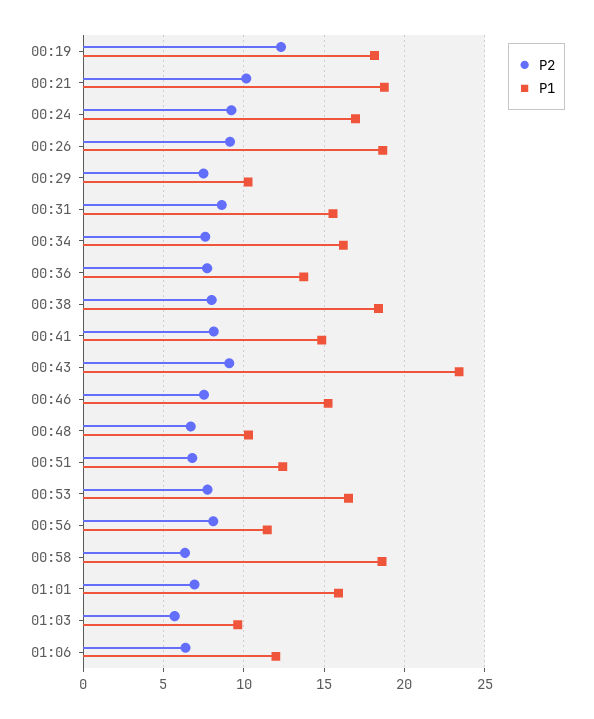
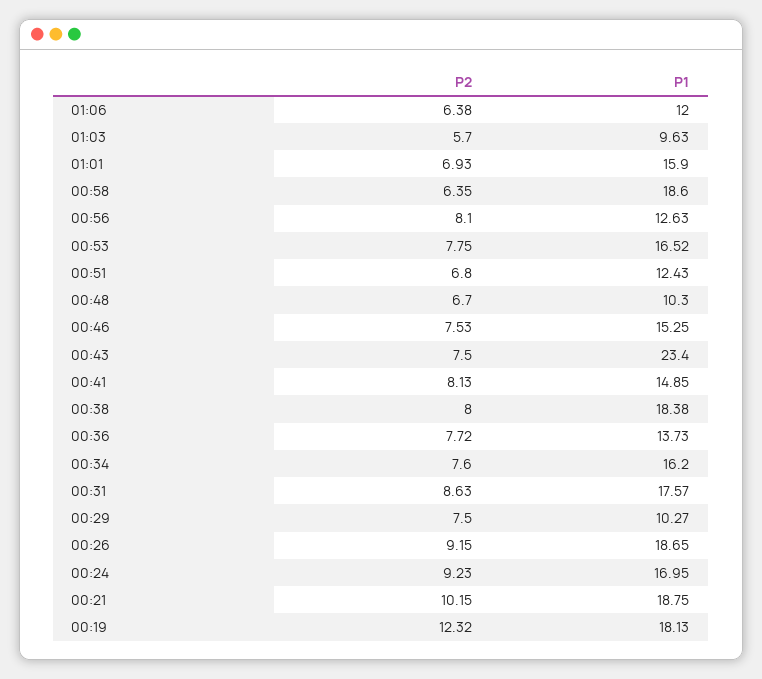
P1, 00:31: 15.5 -> 17.57
P2, 00:43: 9 -> 7.5
P1, 00:56: 11.5 -> 12.63

